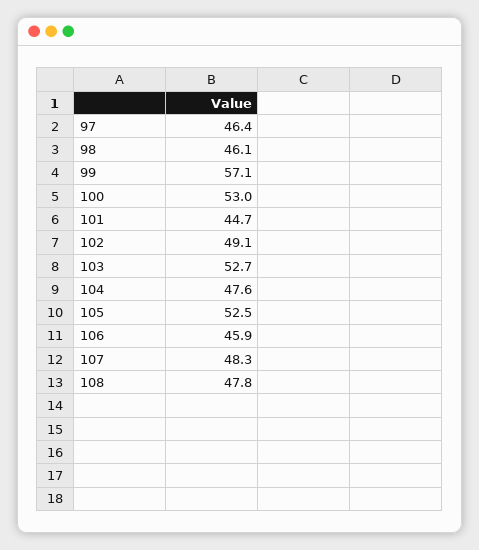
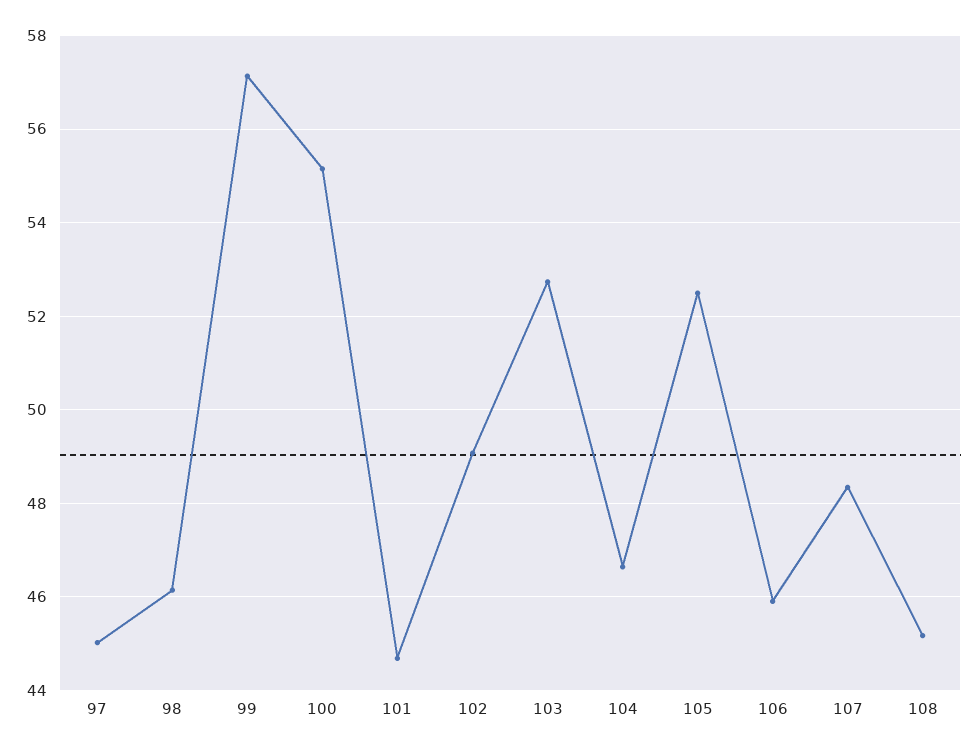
97: 46.4 -> 45
100: 53 -> 55.2
104: 47.6 -> 46.6
108: 47.8 -> 45.2

